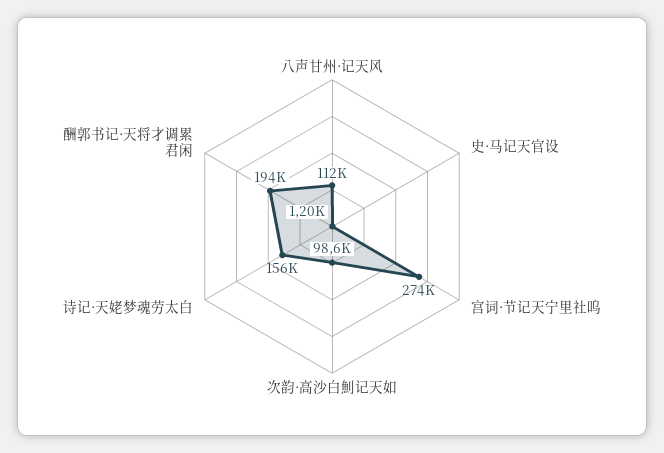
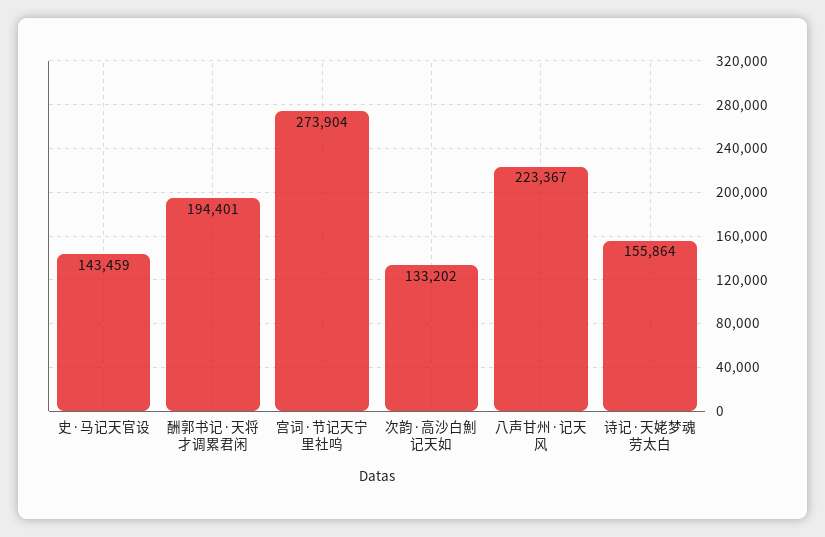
八声甘州·记天风: 112000 -> 223367
史·马记天官设: 1200 -> 143459
次韵·高沙白魝记天如: 98600 -> 133202

